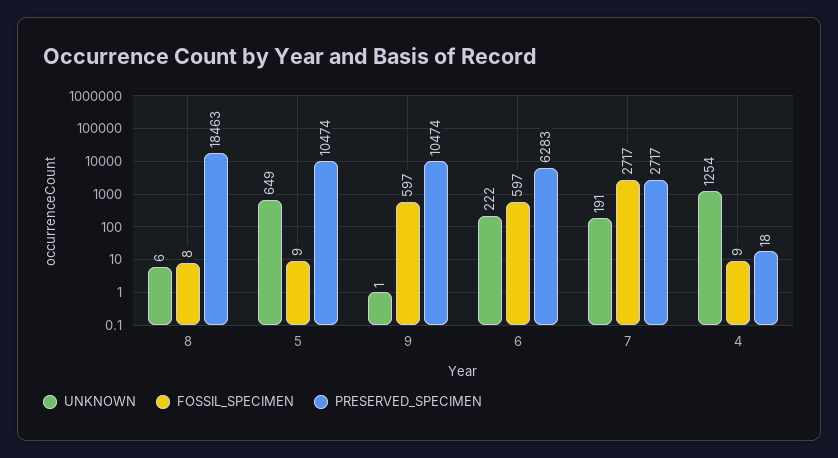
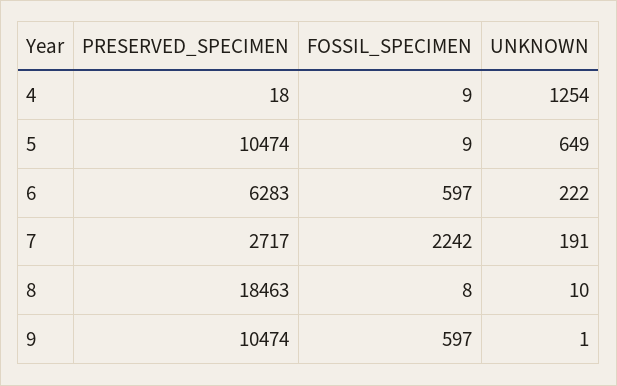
UNKNOWN, 8: 6 -> 10
FOSSIL_SPECIMEN, 7: 2717 -> 2242

